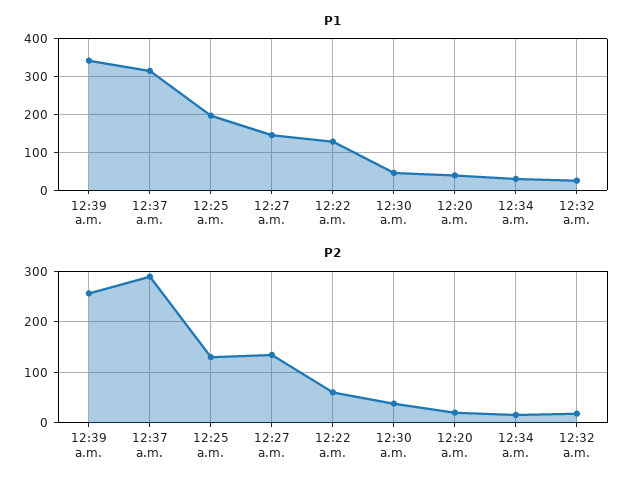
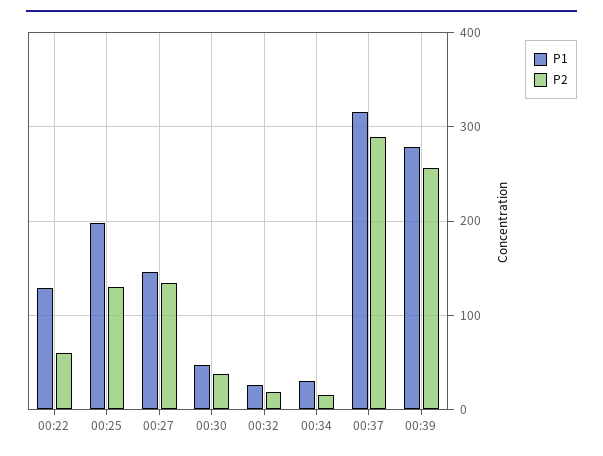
P1, 12:39 a.m.: 340 -> 280
P1, 12:20 a.m.: 40 -> none
P2, 12:20 a.m.: 20 -> none

